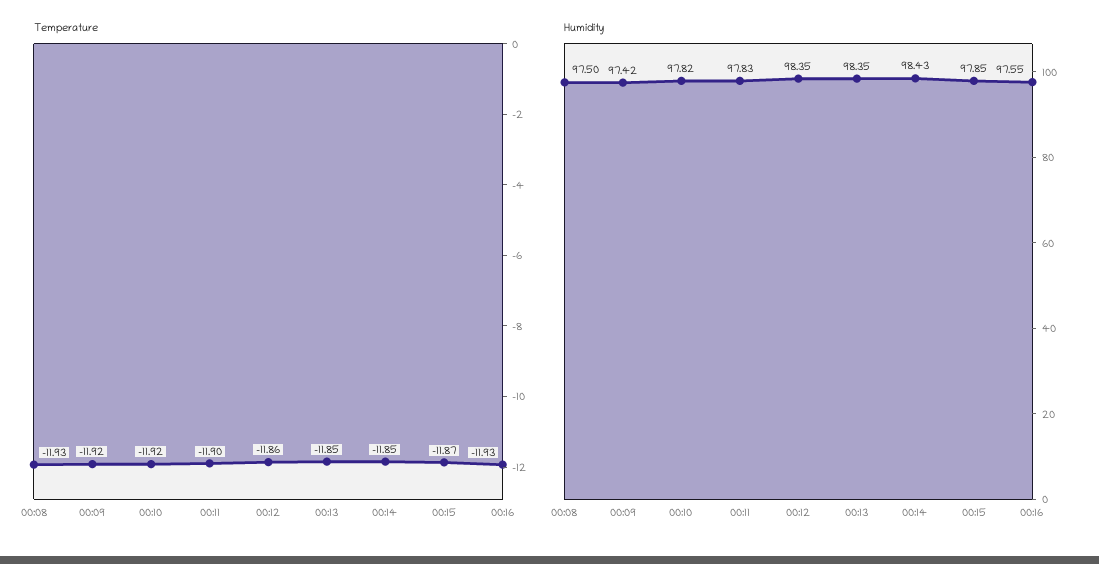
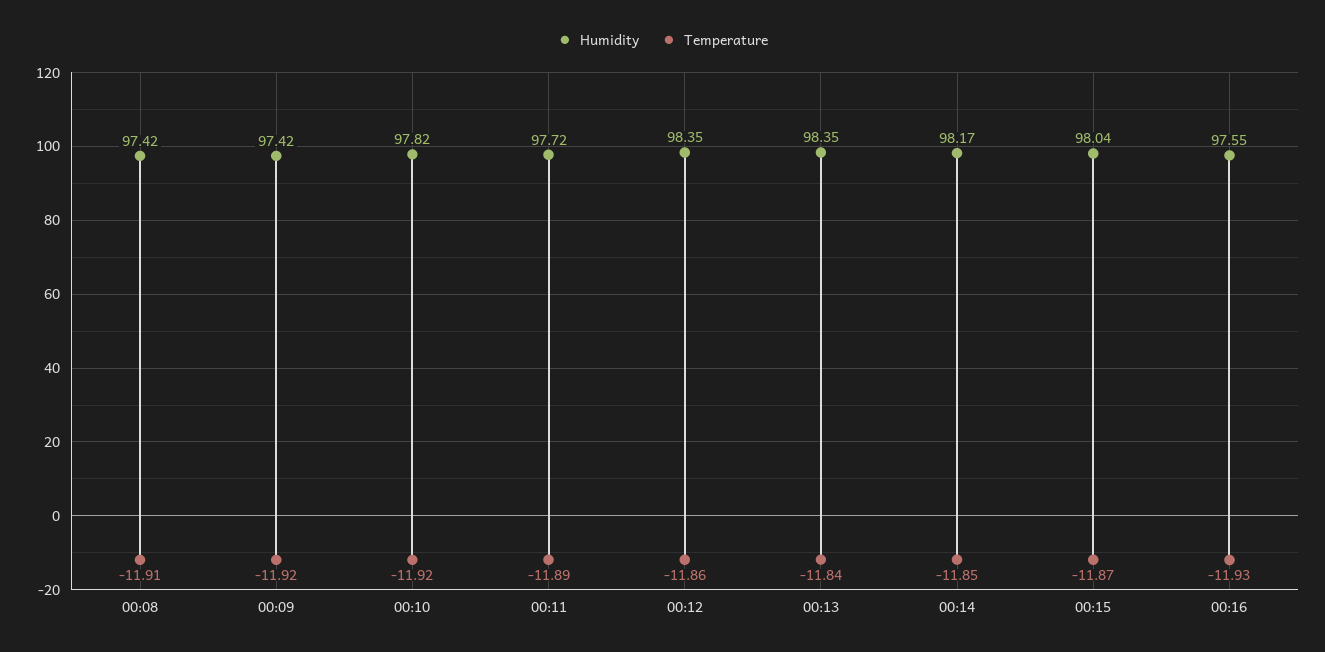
Temperature, 00:08: -11.93 -> -11.91
Temperature, 00:11: -11.9 -> -11.89
Temperature, 00:13: -11.85 -> -11.84
Humidity, 00:08: 97.5 -> 97.42
Humidity, 00:11: 97.83 -> 97.72
Humidity, 00:14: 98.43 -> 98.17
Humidity, 00:15: 97.85 -> 98.04

